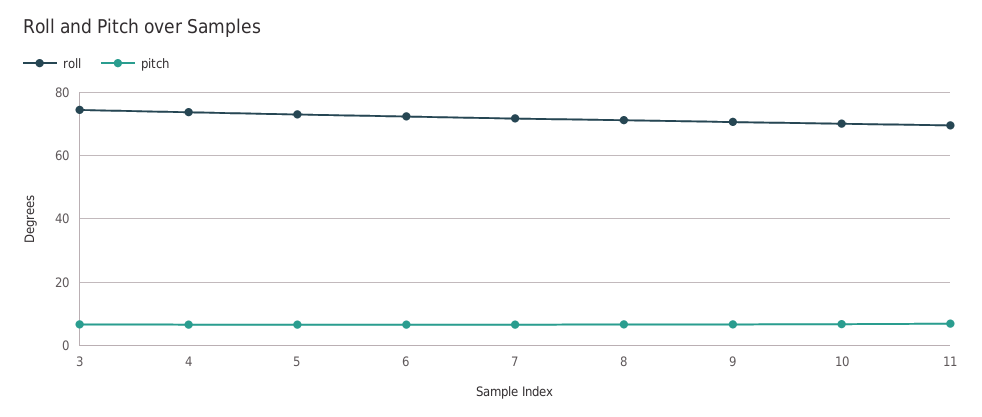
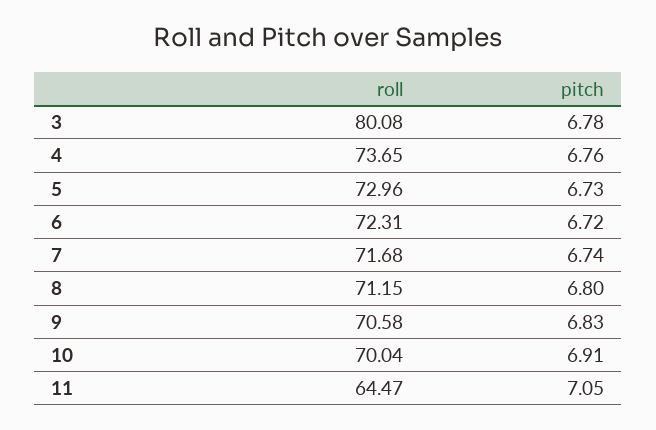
roll, 3: 74 -> 80.08
roll, 11: 70 -> 64.47

